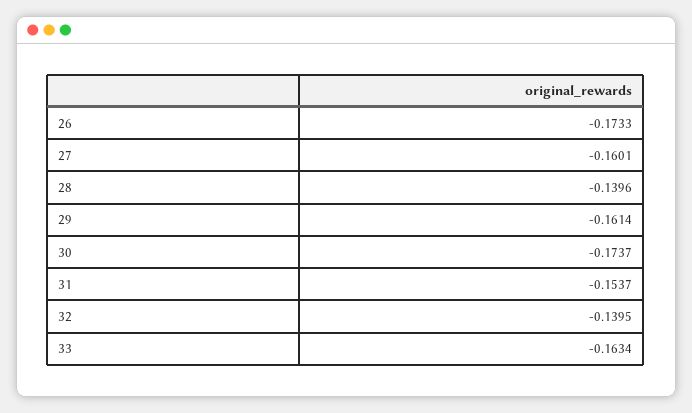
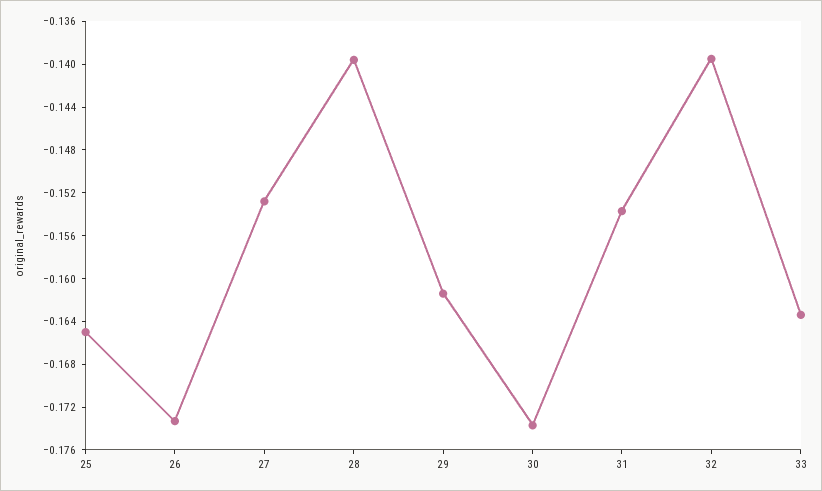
27: -0.1601 -> -0.153
25: none -> -0.165

